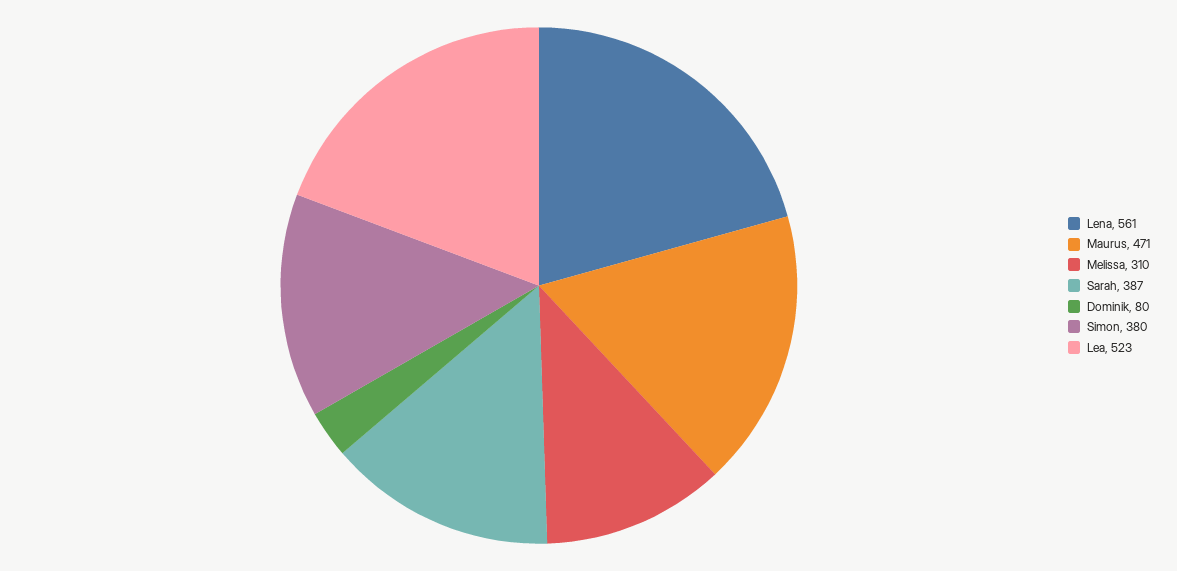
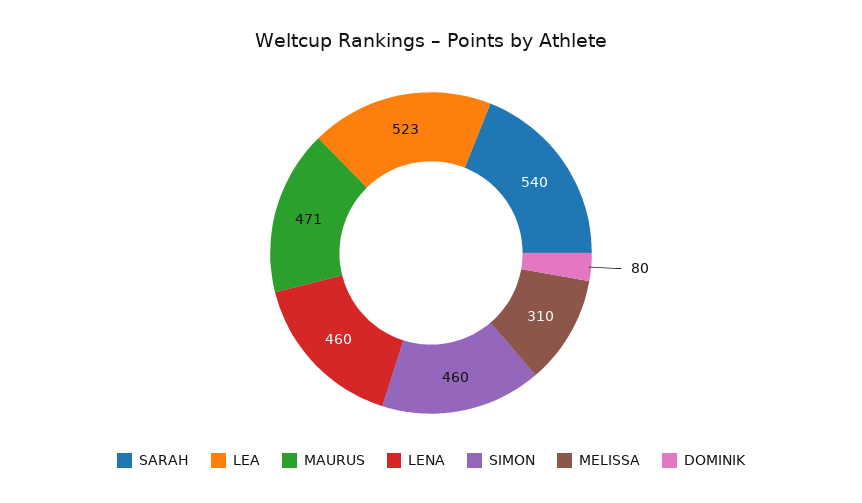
Lena: 561 -> 460
Sarah: 387 -> 540
Simon: 380 -> 460

